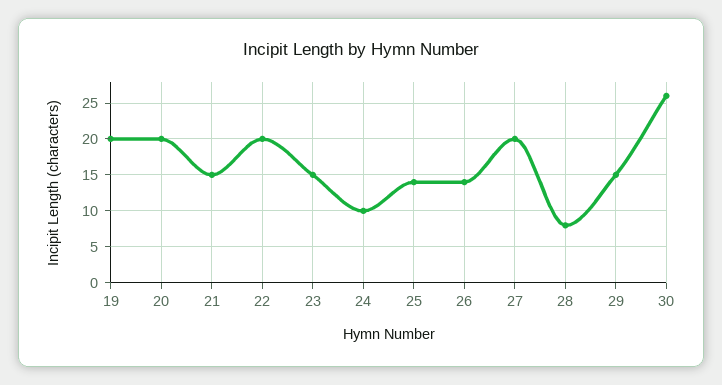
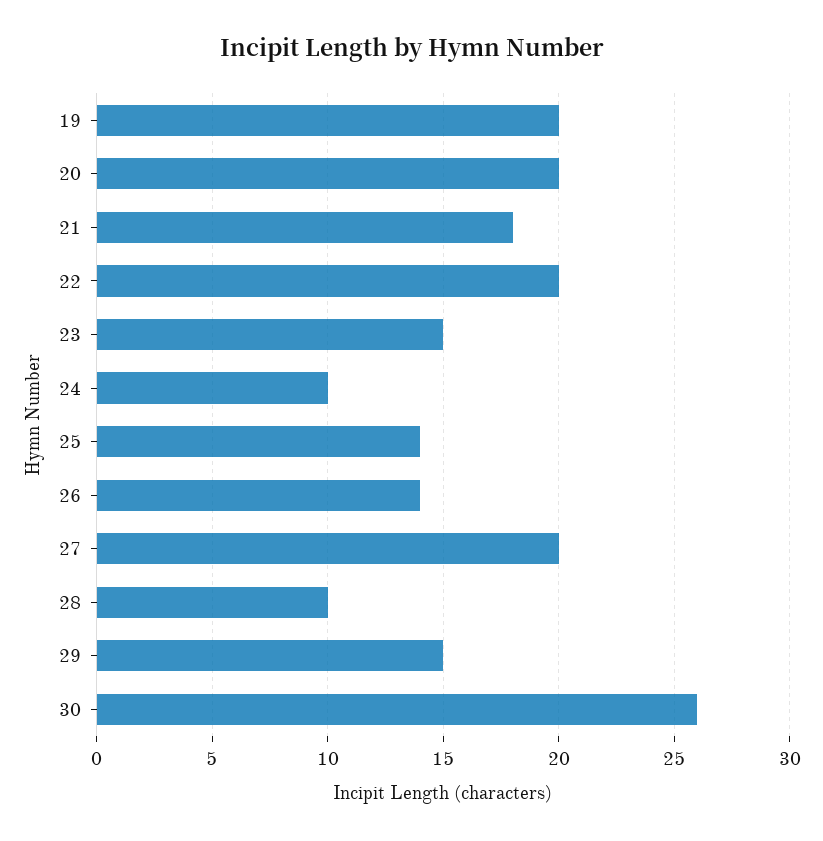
21: 15 -> 18
28: 8 -> 10

